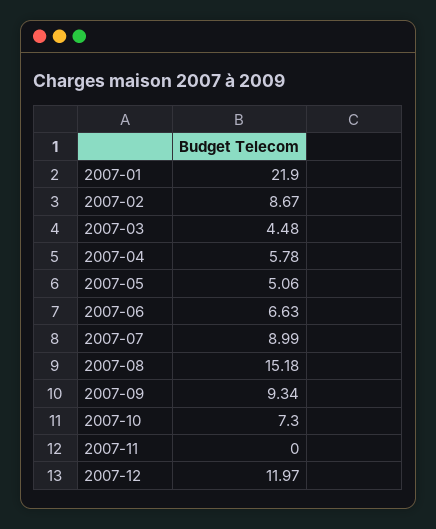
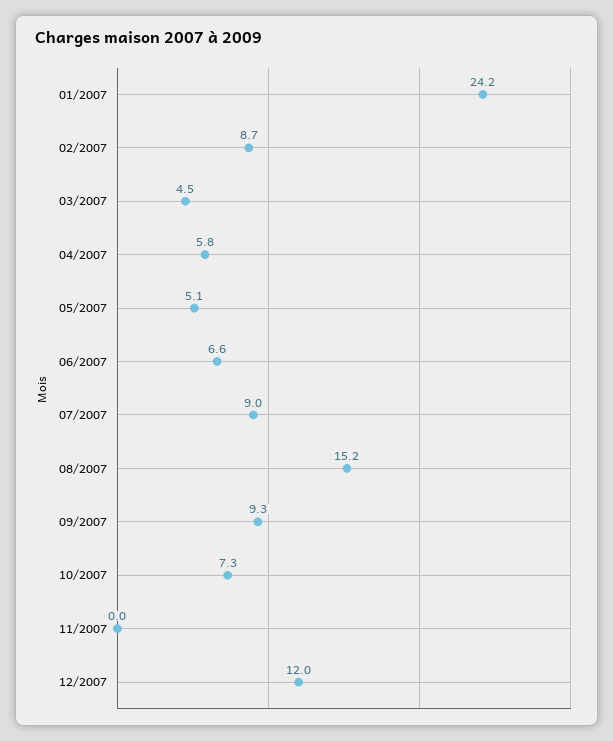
2007-01: 21.9 -> 24.2

